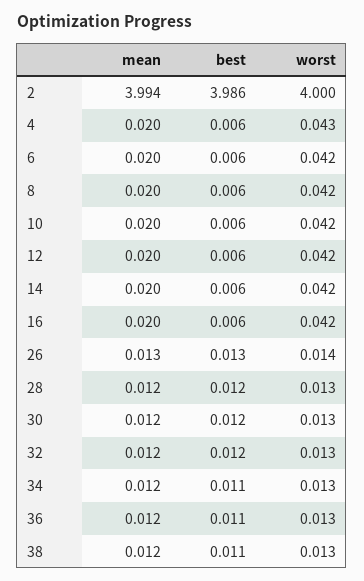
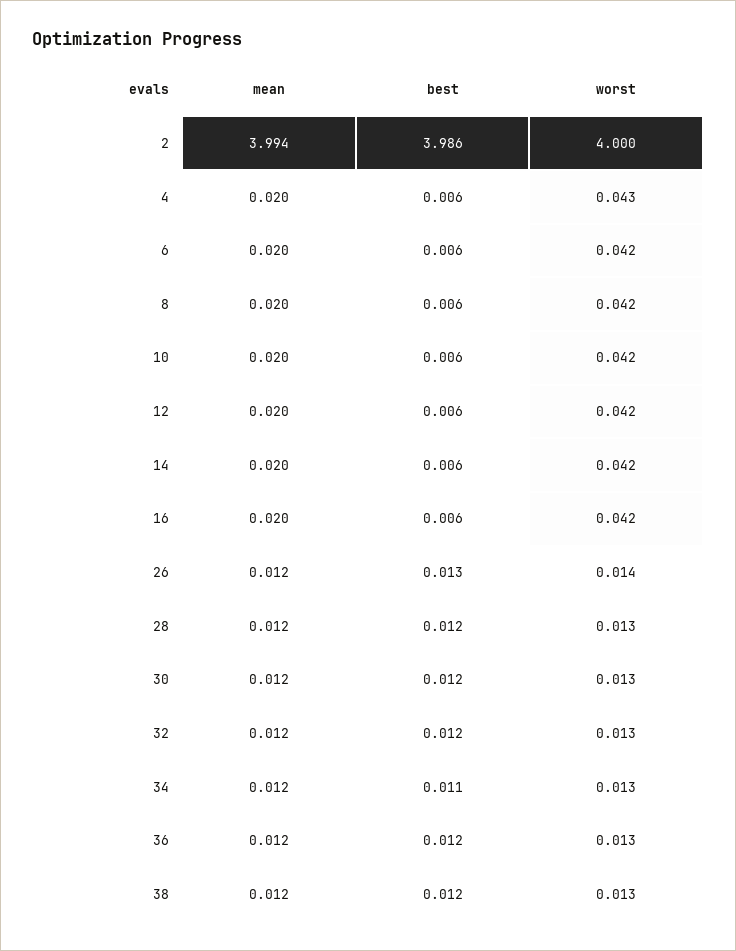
mean, 26: 0.013 -> 0.012
best, 36: 0.011 -> 0.012
best, 38: 0.011 -> 0.012

